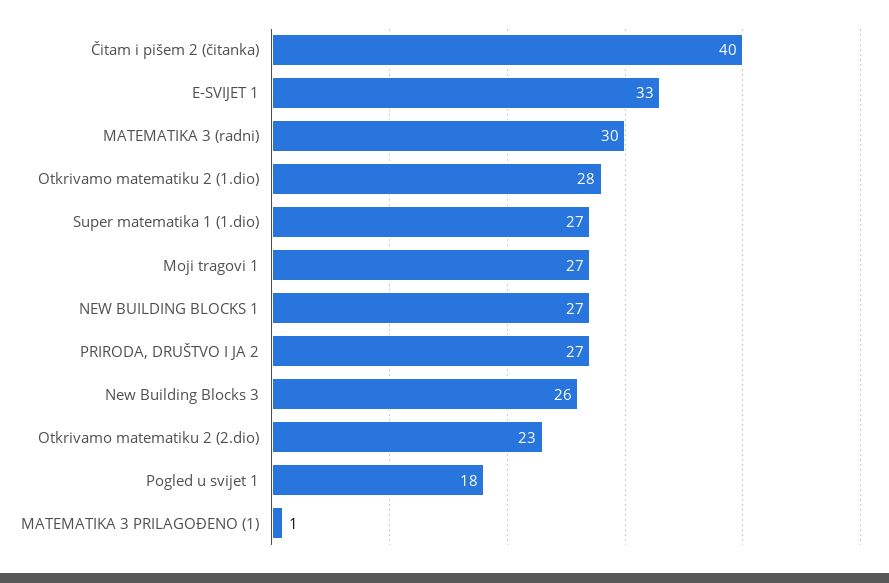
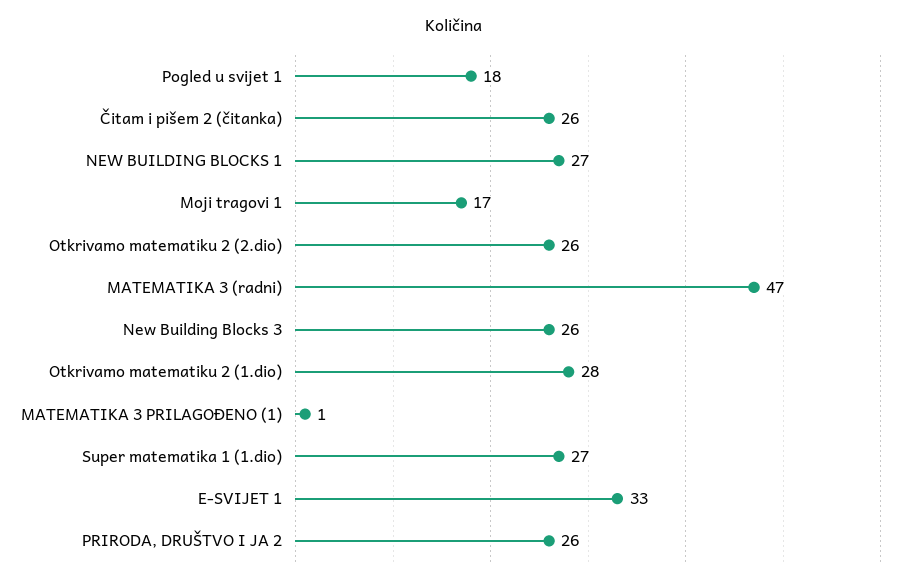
Čitam i pišem 2 (čitanka): 40 -> 26
MATEMATIKA 3 (radni): 30 -> 47
Moji tragovi 1: 27 -> 17
PRIRODA, DRUŠTVO I JA 2: 27 -> 26
Otkrivamo matematiku 2 (2.dio): 23 -> 26

